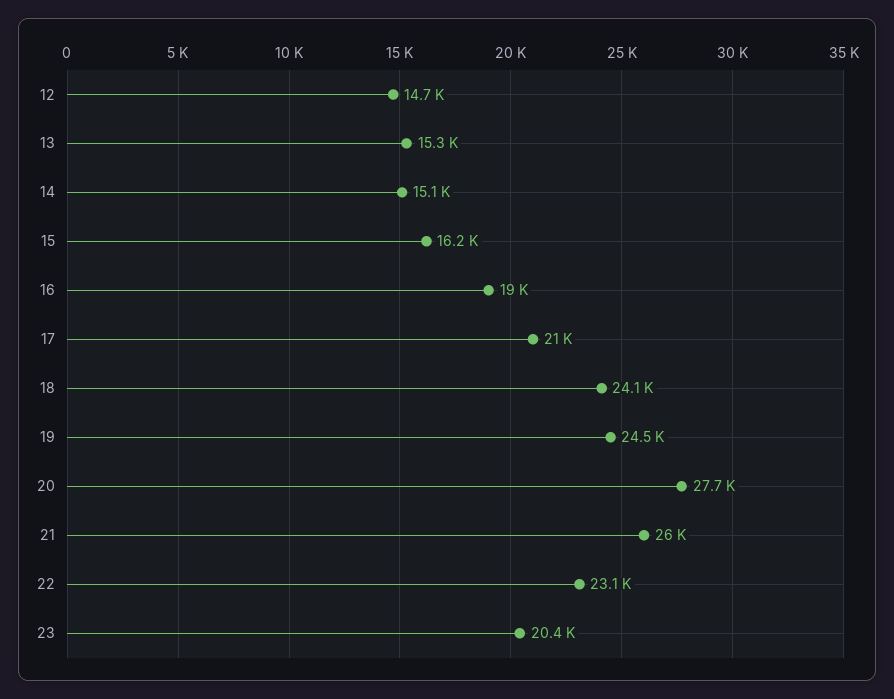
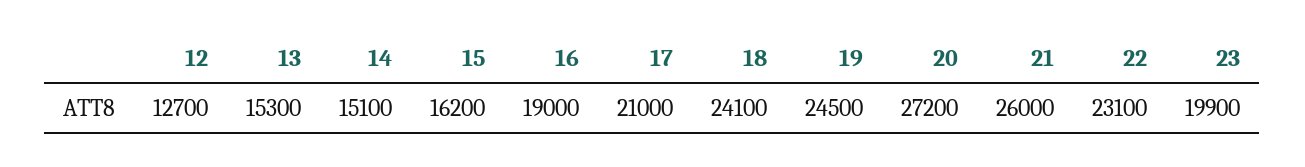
12: 14700 -> 12700
20: 27700 -> 27200
23: 20400 -> 19900

